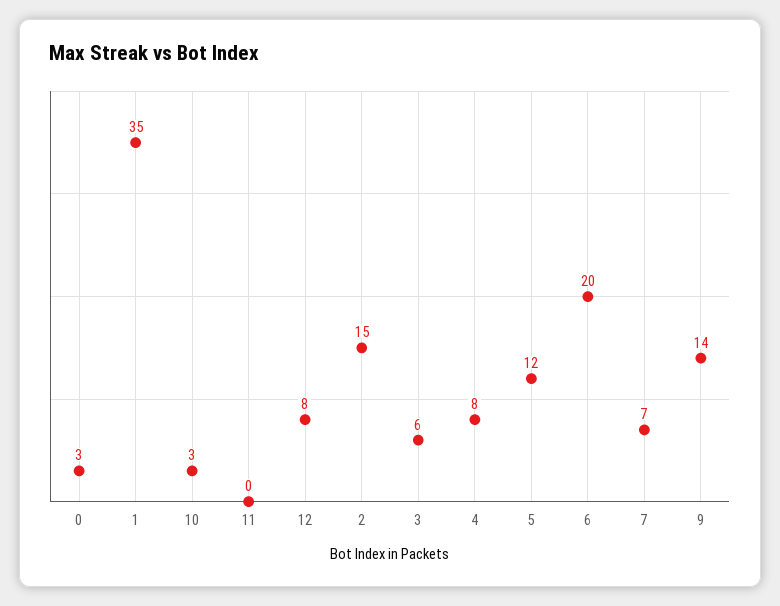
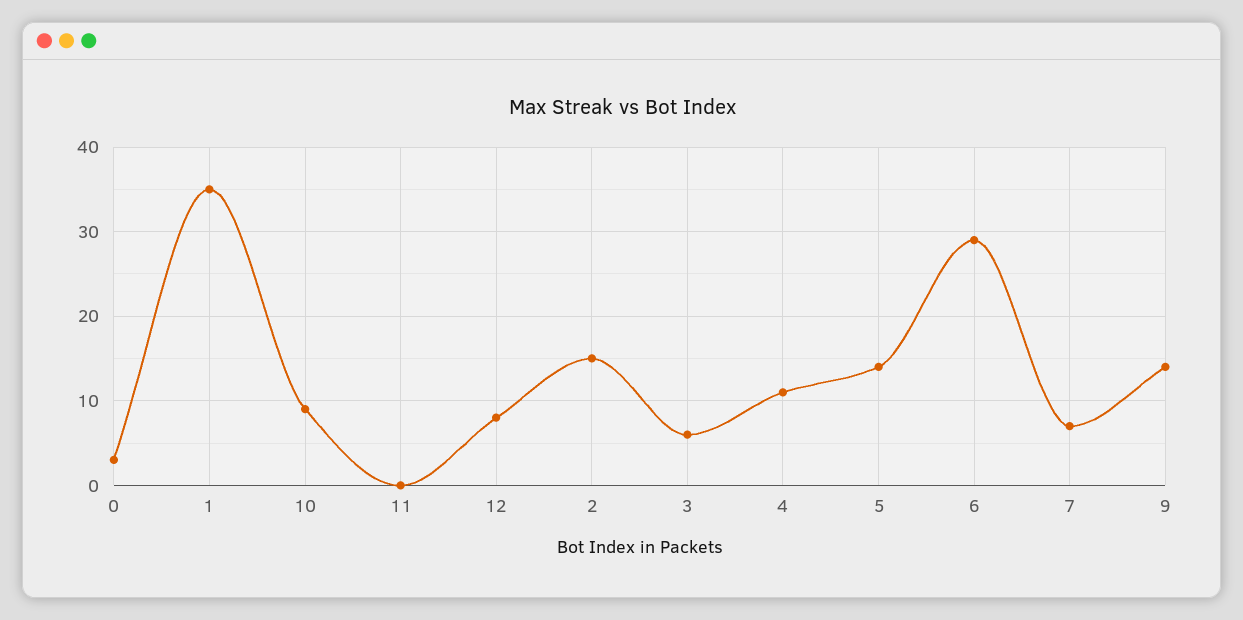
10: 3 -> 9
4: 8 -> 11
5: 12 -> 14
6: 20 -> 29

